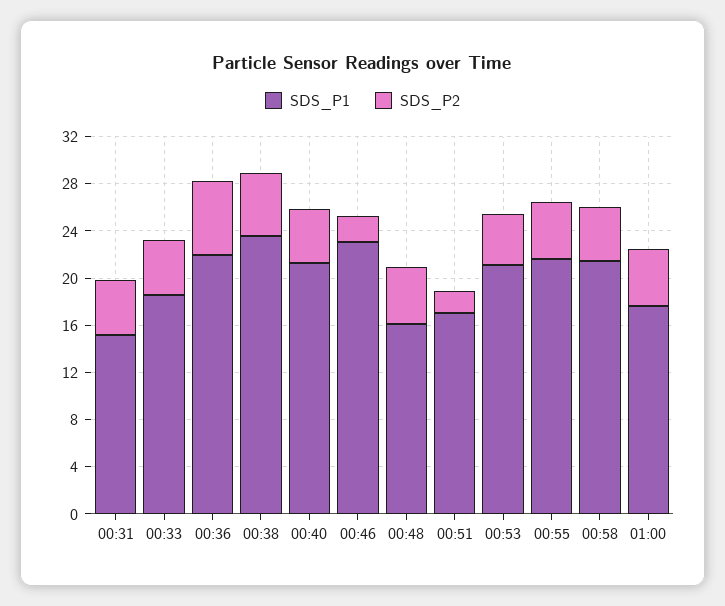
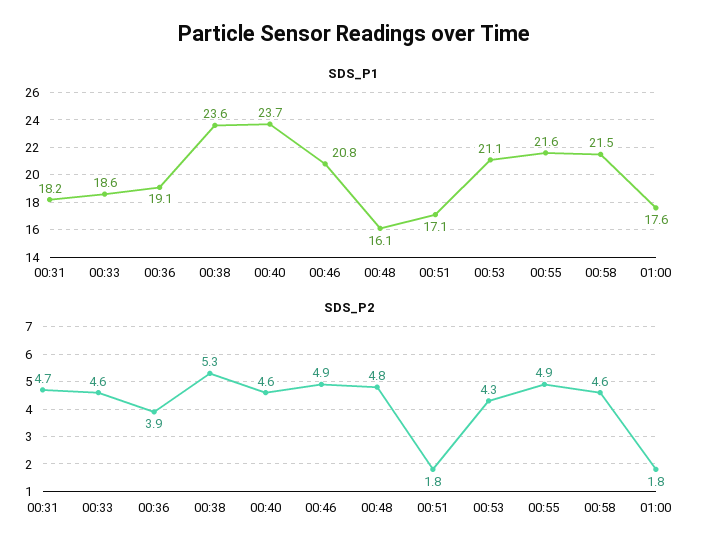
SDS_P1, 00:31: 15 -> 18.2
SDS_P1, 00:36: 22 -> 19.1
SDS_P2, 00:36: 6 -> 3.9
SDS_P1, 00:40: 21 -> 23.7
SDS_P1, 00:46: 23 -> 20.8
SDS_P2, 00:46: 2 -> 4.9
SDS_P2, 01:00: 5 -> 1.8

